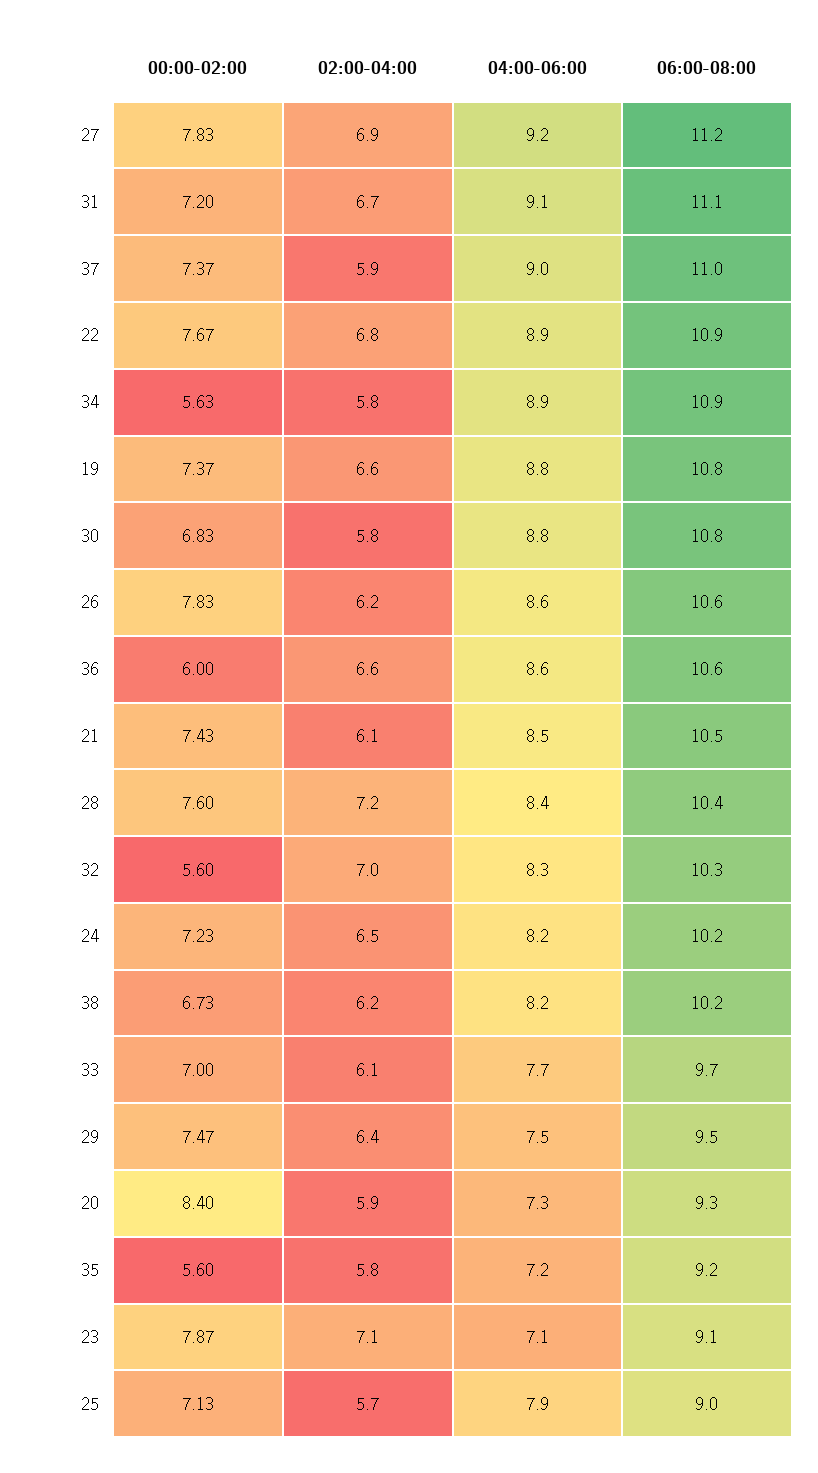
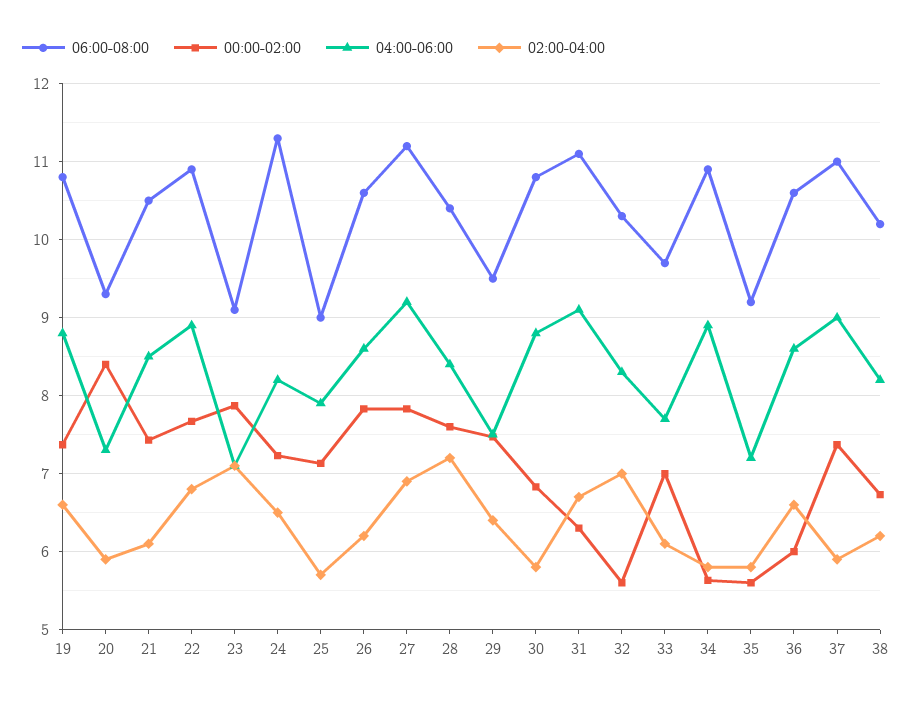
00:00-02:00, 31: 7.2 -> 6.3
06:00-08:00, 24: 10.2 -> 11.3

